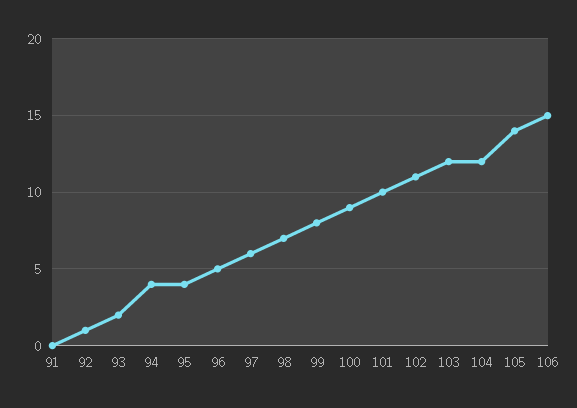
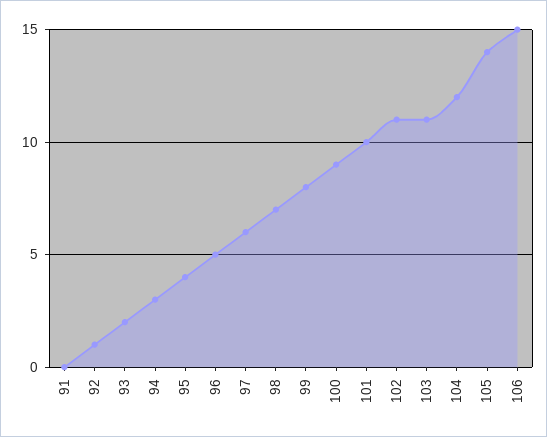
94: 4 -> 3
103: 12 -> 11

